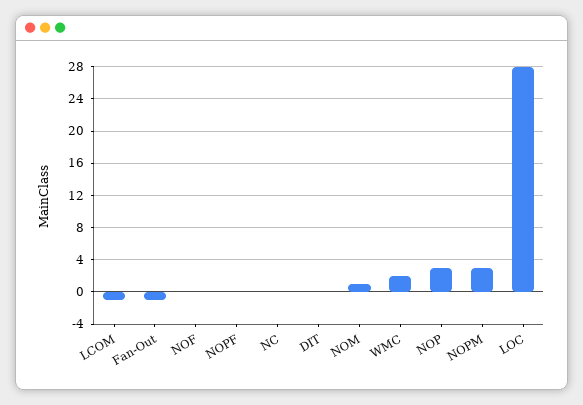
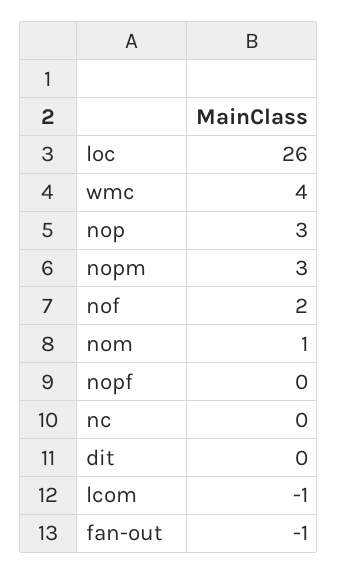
NOF: 0 -> 2
WMC: 2 -> 4
LOC: 28 -> 26

